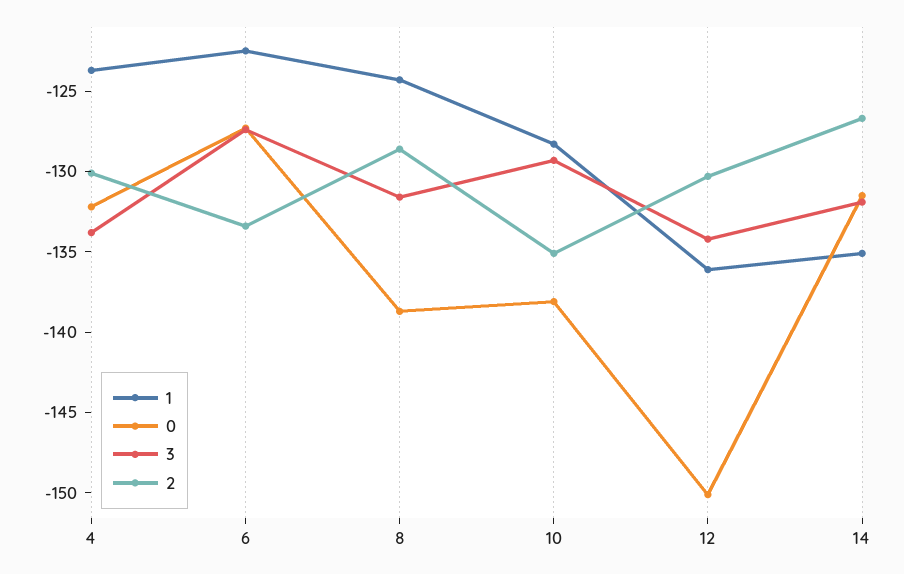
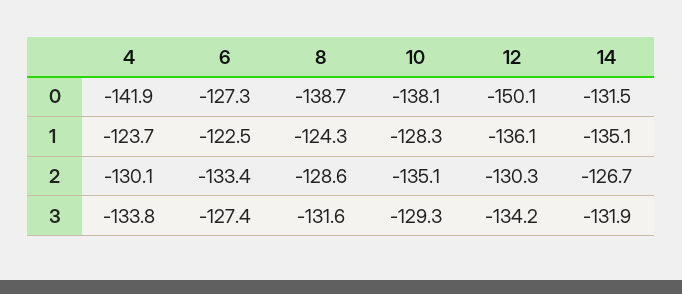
0, 4: -132 -> -141.9

